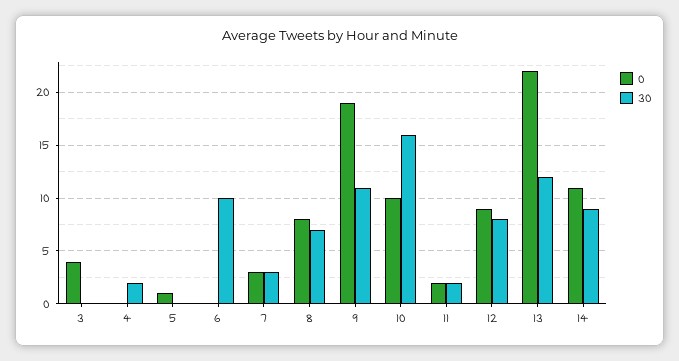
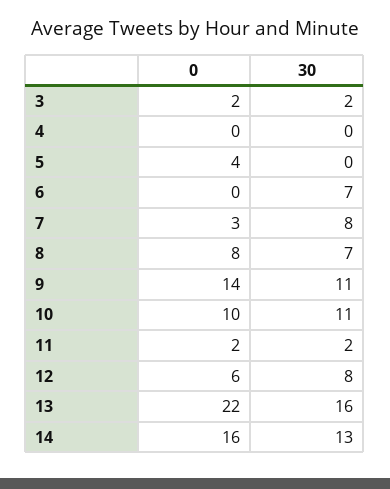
0, 3: 4 -> 2
30, 3: 0 -> 2
30, 4: 2 -> 0
0, 5: 1 -> 4
30, 6: 10 -> 7
30, 7: 3 -> 8
0, 9: 19 -> 14
30, 10: 16 -> 11
0, 12: 9 -> 6
30, 13: 12 -> 16
0, 14: 11 -> 16
30, 14: 9 -> 13

